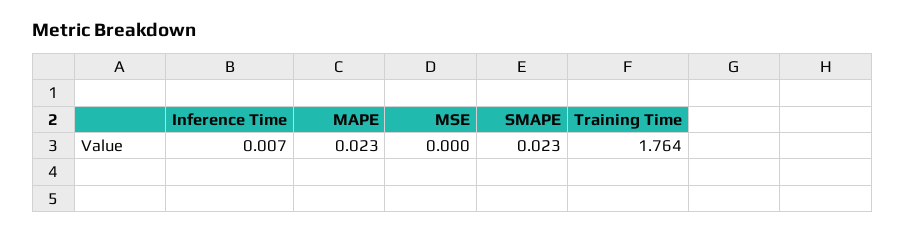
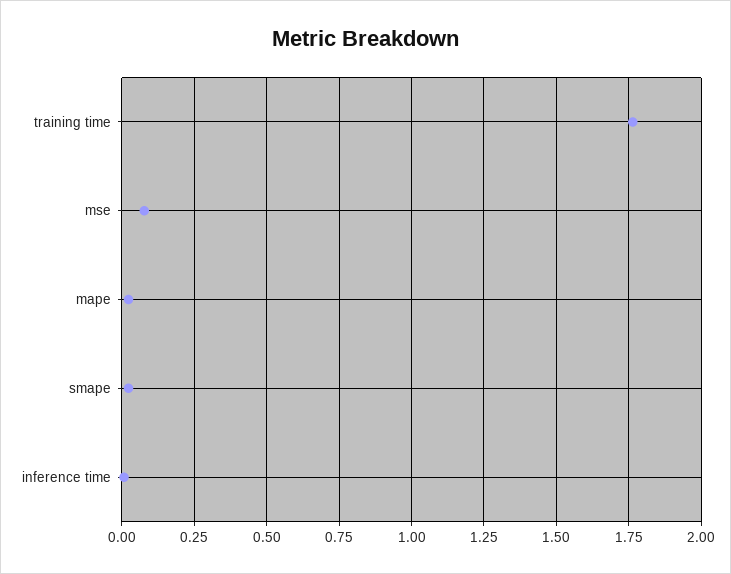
MSE: 0 -> 0.075

